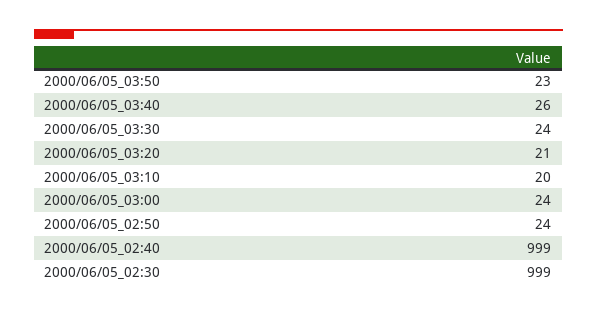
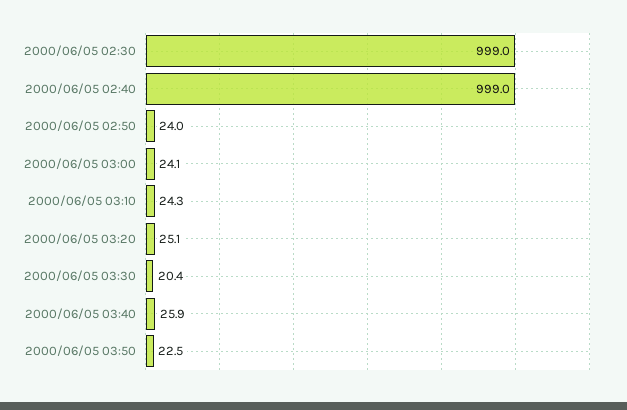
2000/06/05_03:30: 24 -> 20.4
2000/06/05_03:20: 21 -> 25.1
2000/06/05_03:10: 20 -> 24.3

